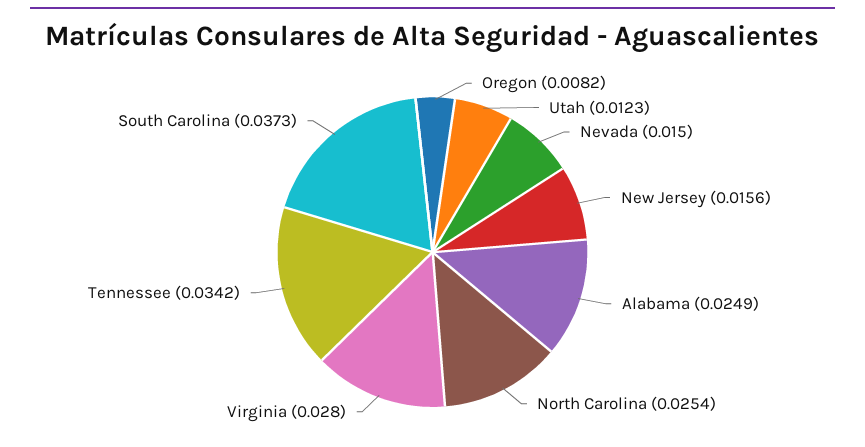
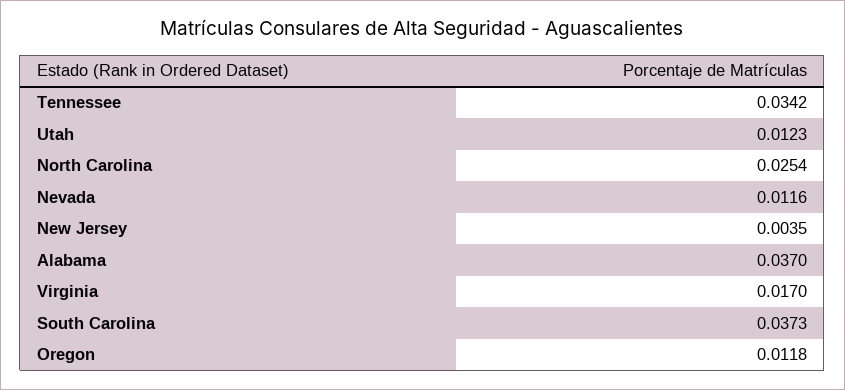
Oregon: 0.0082 -> 0.0118
Nevada: 0.015 -> 0.0116
New Jersey: 0.0156 -> 0.0035
Alabama: 0.0249 -> 0.037
Virginia: 0.028 -> 0.017

